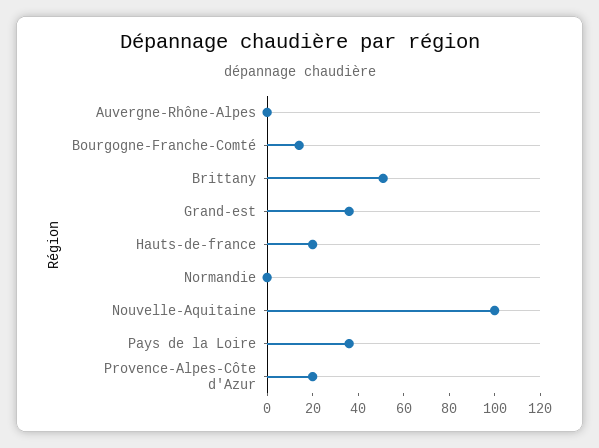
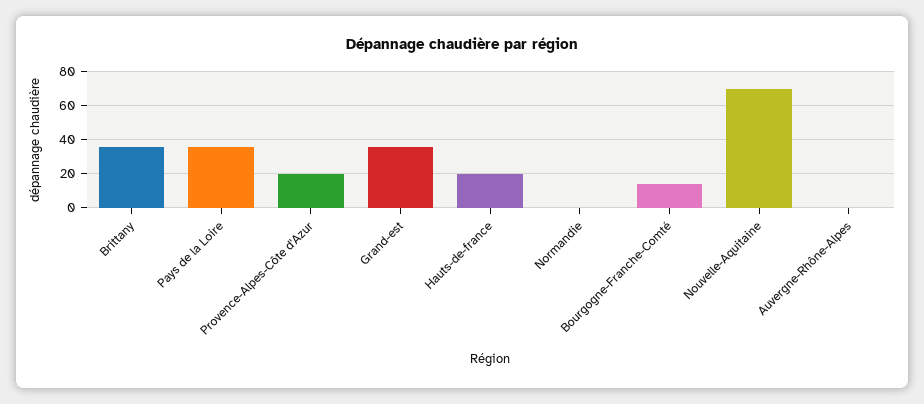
Brittany: 50 -> 35
Nouvelle-Aquitaine: 100 -> 70

